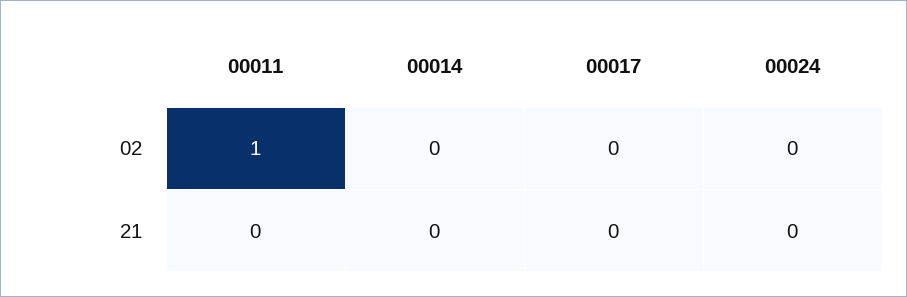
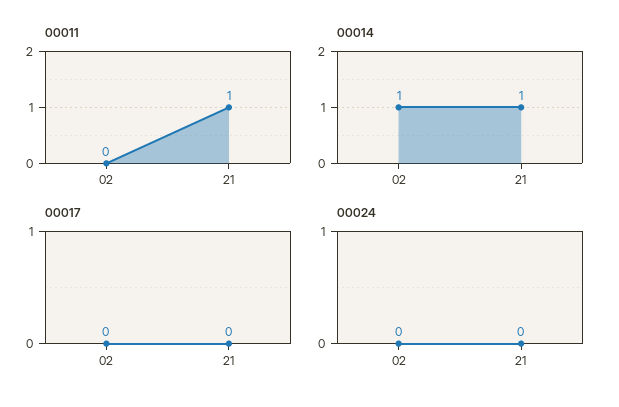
00011, 02: 1 -> 0
00014, 02: 0 -> 1
00011, 21: 0 -> 1
00014, 21: 0 -> 1

